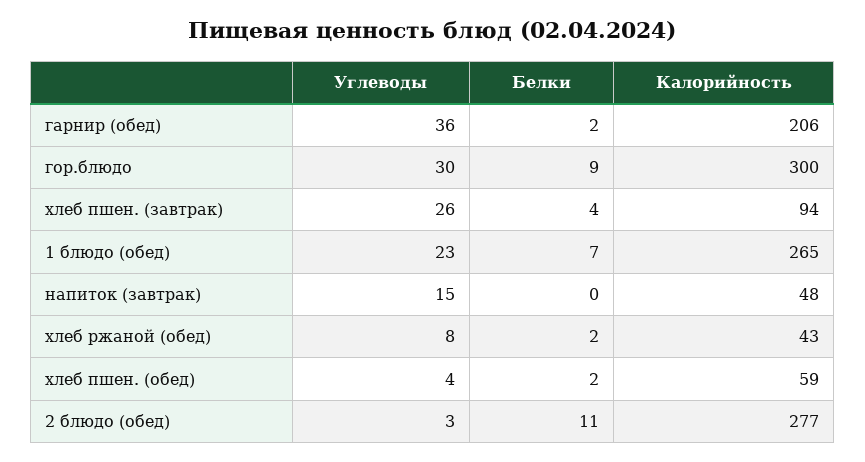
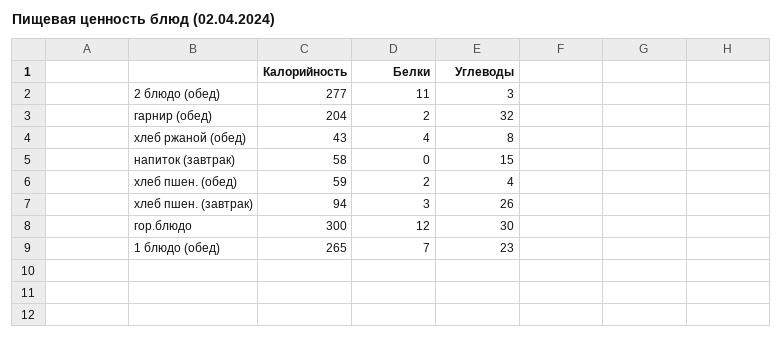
Углеводы, гарнир (обед): 36 -> 32
Калорийность, гарнир (обед): 206 -> 204
Белки, гор.блюдо: 9 -> 12
Белки, хлеб пшен. (завтрак): 4 -> 3
Калорийность, напиток (завтрак): 48 -> 58
Белки, хлеб ржаной (обед): 2 -> 4

